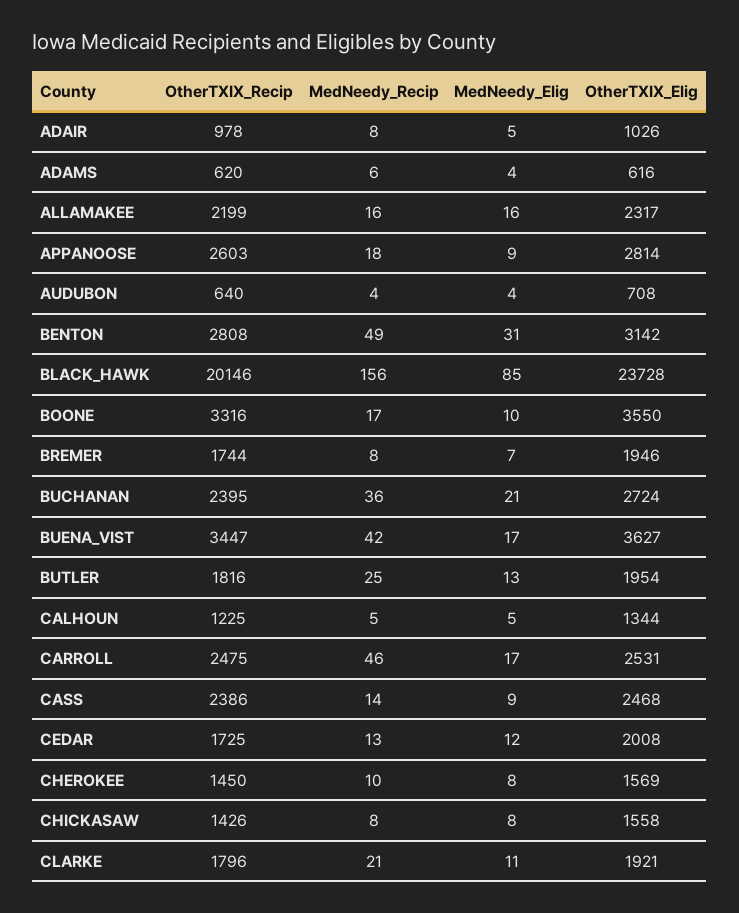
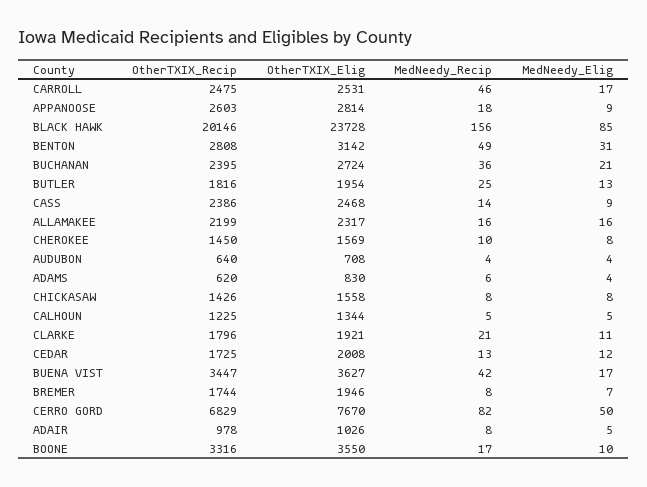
OtherTXIX_Elig, ADAMS: 616 -> 830
OtherTXIX_Recip, CERRO GORD: none -> 6829
OtherTXIX_Elig, CERRO GORD: none -> 7670
MedNeedy_Recip, CERRO GORD: none -> 82
MedNeedy_Elig, CERRO GORD: none -> 50

